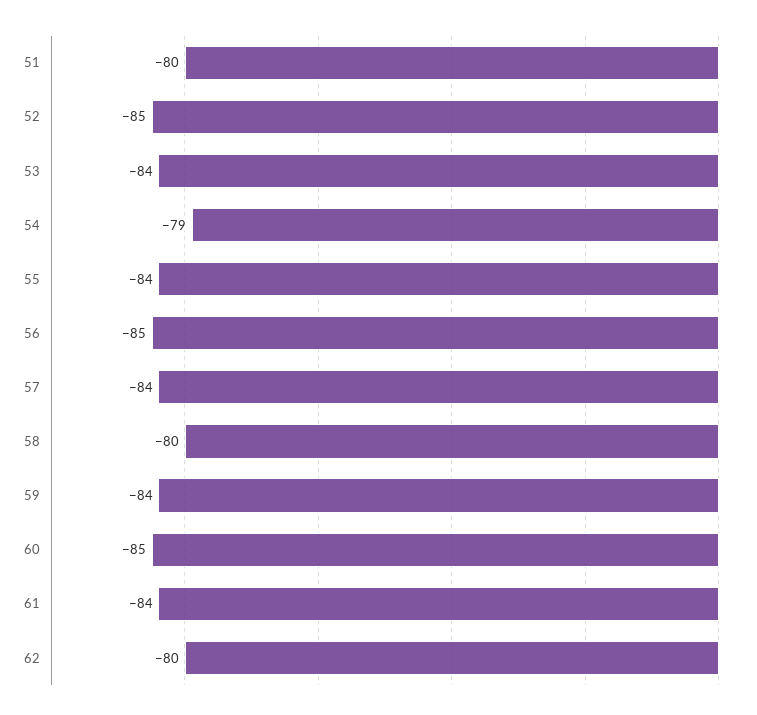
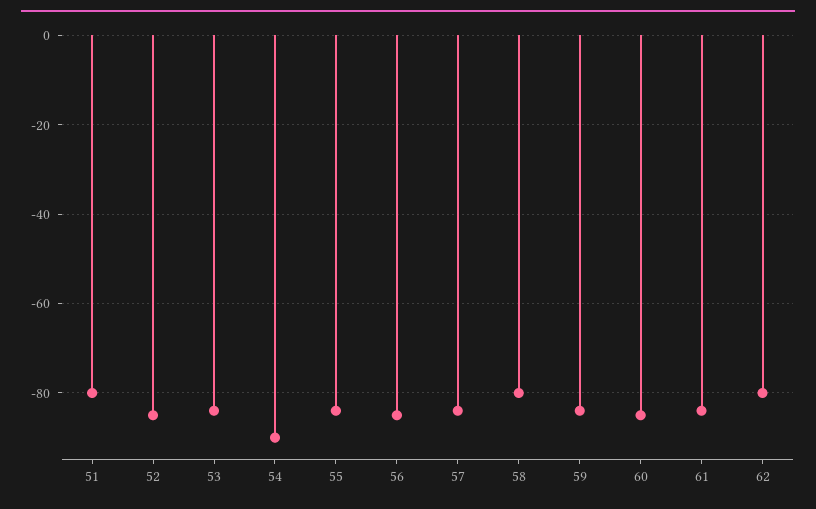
54: -79 -> -90

